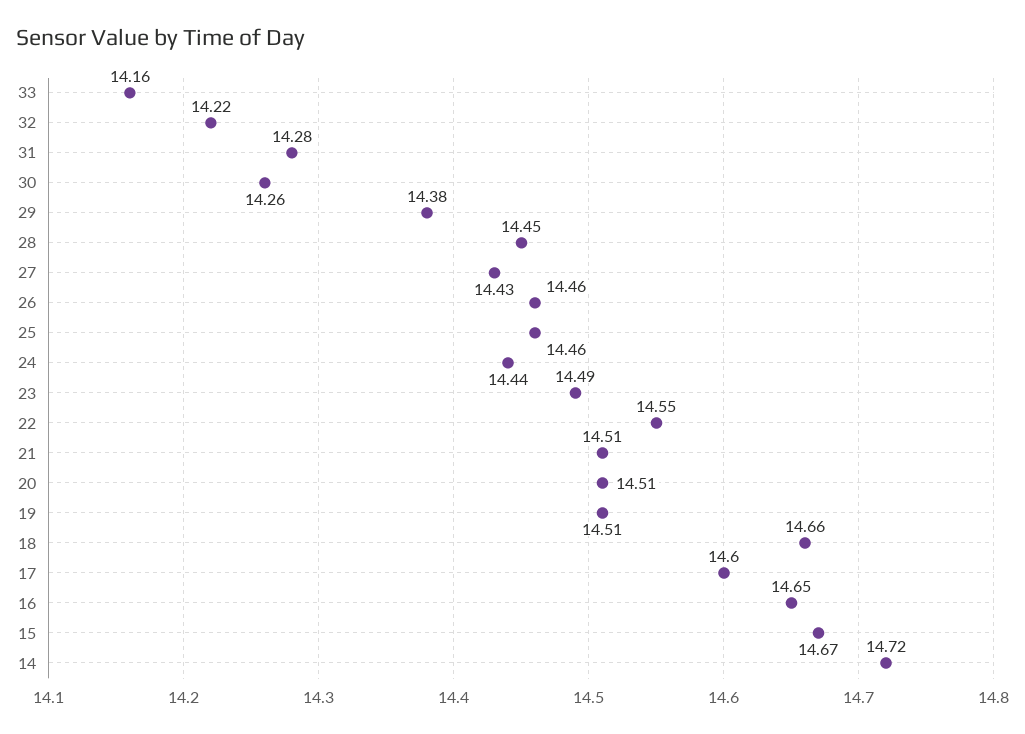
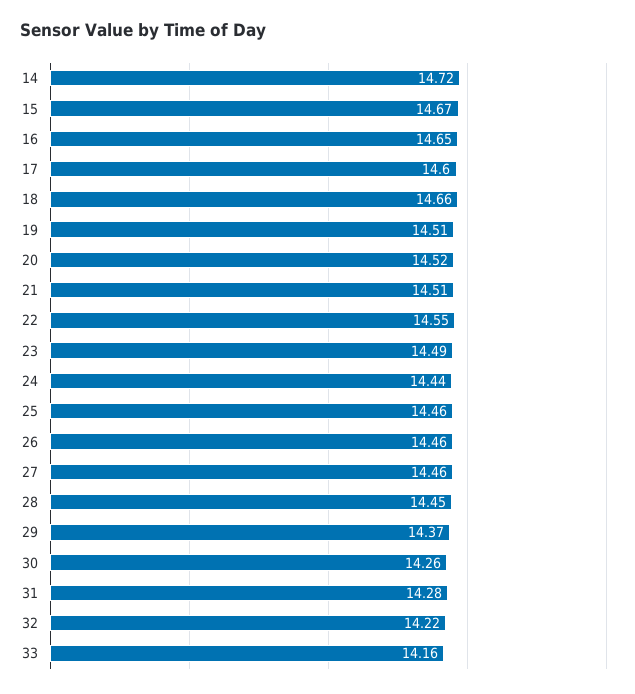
29: 14.38 -> 14.37
27: 14.43 -> 14.46
20: 14.51 -> 14.52

